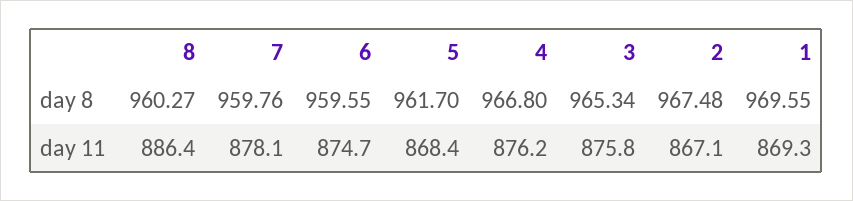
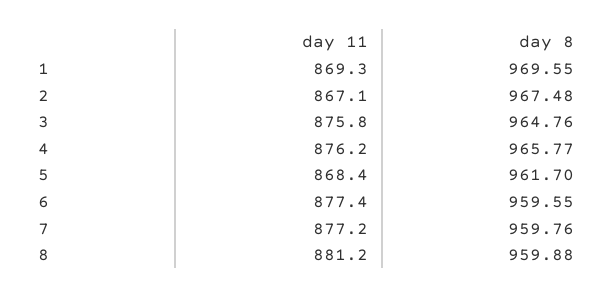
8, day 8: 960.27 -> 959.88
4, day 8: 966.8 -> 965.77
3, day 8: 965.34 -> 964.76
8, day 11: 886.4 -> 881.2
7, day 11: 878.1 -> 877.2
6, day 11: 874.7 -> 877.4

